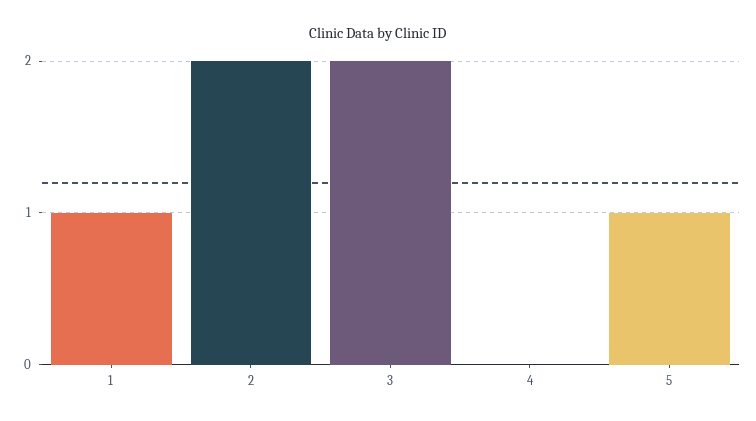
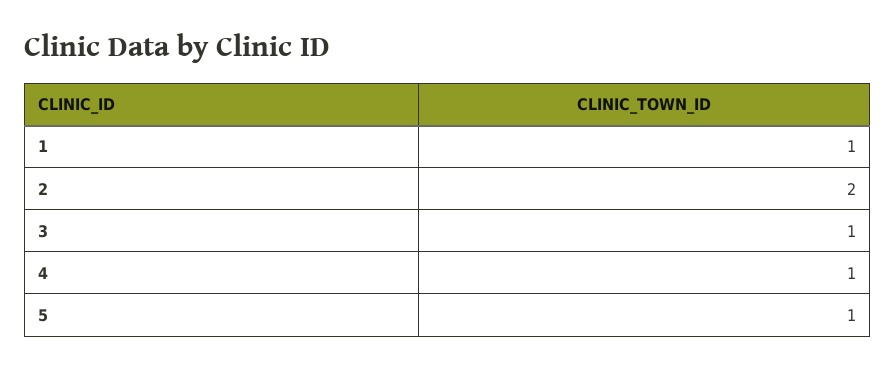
3: 2 -> 1
4: 0 -> 1

